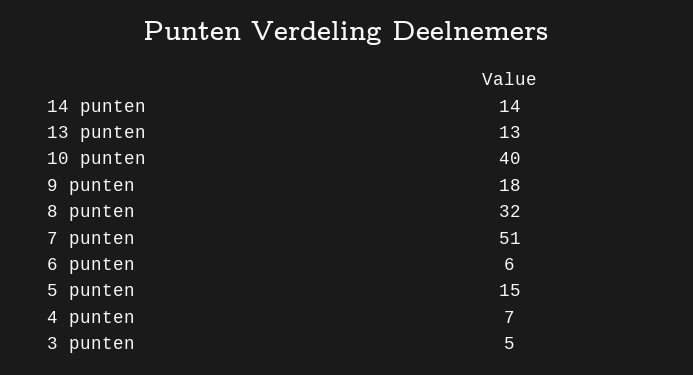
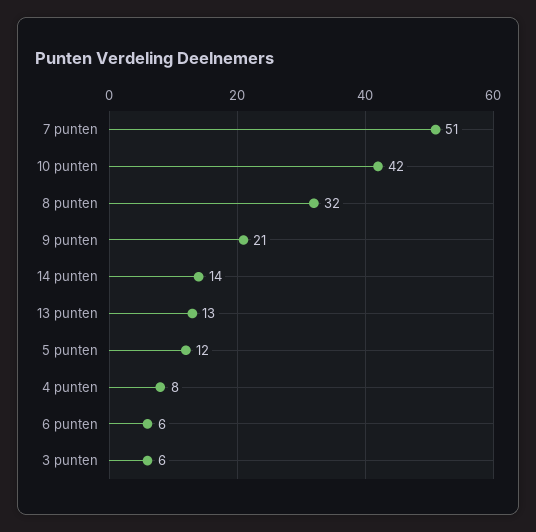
10 punten: 40 -> 42
9 punten: 18 -> 21
5 punten: 15 -> 12
4 punten: 7 -> 8
3 punten: 5 -> 6

